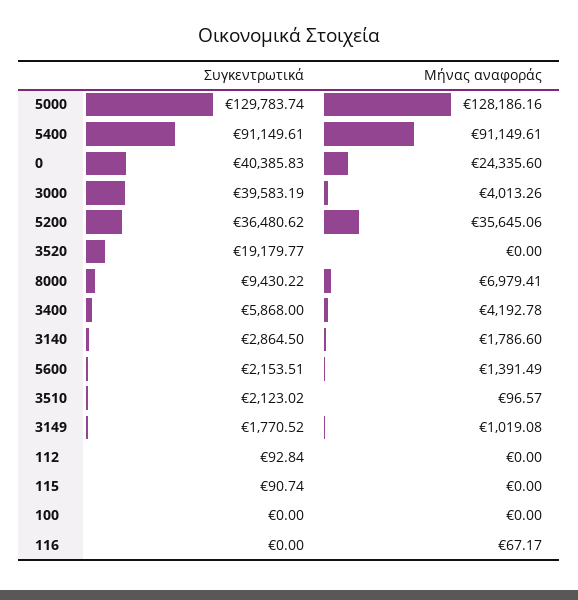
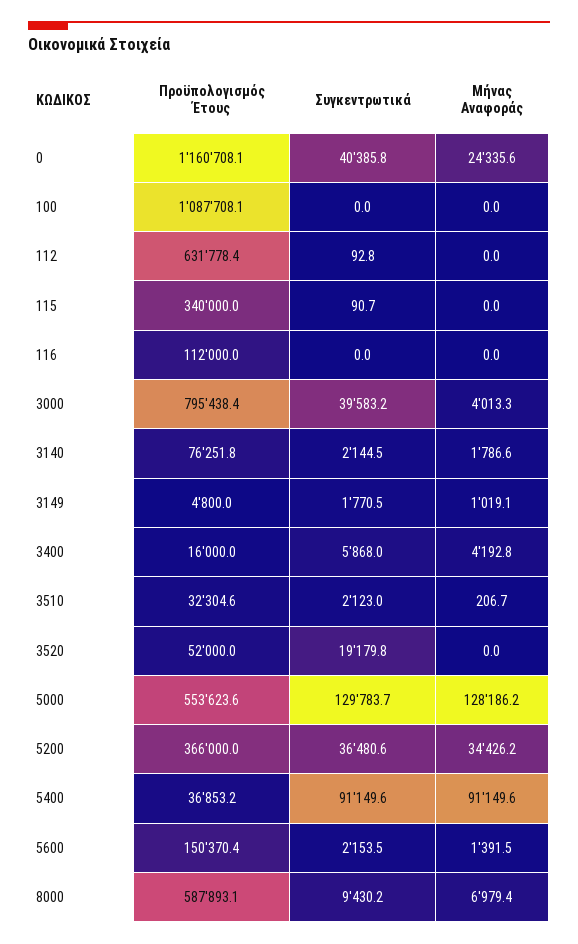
Μήνας αναφοράς, 5200: 35645.06 -> 34426.2
Συγκεντρωτικά, 3140: 2864.5 -> 2144.5
Μήνας αναφοράς, 3510: 96.57 -> 206.7
Μήνας αναφοράς, 116: 67.17 -> 0
Προϋπολογισμός Έτους, 0: none -> 1160708.1
Προϋπολογισμός Έτους, 100: none -> 1087708.1
Προϋπολογισμός Έτους, 112: none -> 631778.4
Προϋπολογισμός Έτους, 115: none -> 340000
Προϋπολογισμός Έτους, 116: none -> 112000
Προϋπολογισμός Έτους, 3000: none -> 795438.4
Προϋπολογισμός Έτους, 3140: none -> 76251.8
Προϋπολογισμός Έτους, 3149: none -> 4800
Προϋπολογισμός Έτους, 3400: none -> 16000
Προϋπολογισμός Έτους, 3510: none -> 32304.6
Προϋπολογισμός Έτους, 3520: none -> 52000
Προϋπολογισμός Έτους, 5000: none -> 553623.6
Προϋπολογισμός Έτους, 5200: none -> 366000
Προϋπολογισμός Έτους, 5400: none -> 36853.2
Προϋπολογισμός Έτους, 5600: none -> 150370.4
Προϋπολογισμός Έτους, 8000: none -> 587893.1

